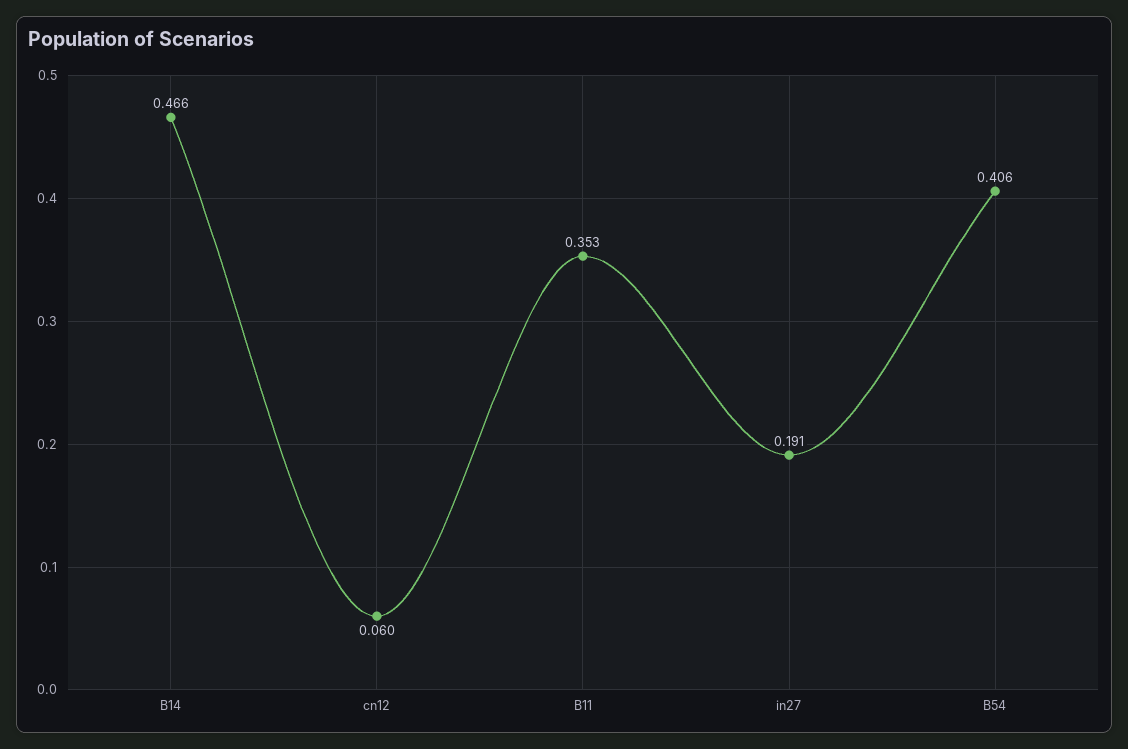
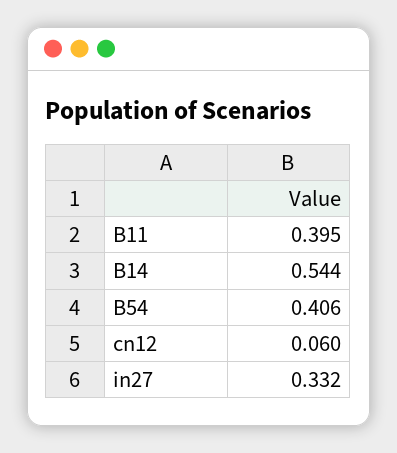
B14: 0.466 -> 0.544
B11: 0.353 -> 0.395
in27: 0.191 -> 0.332

